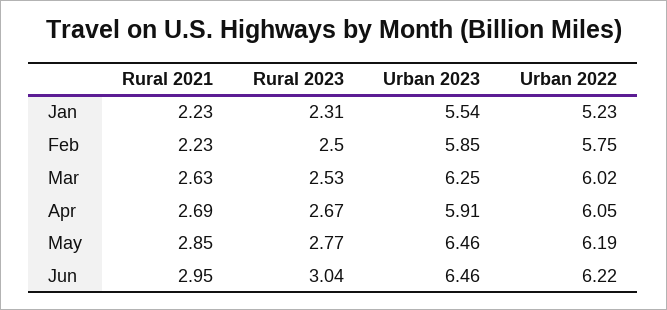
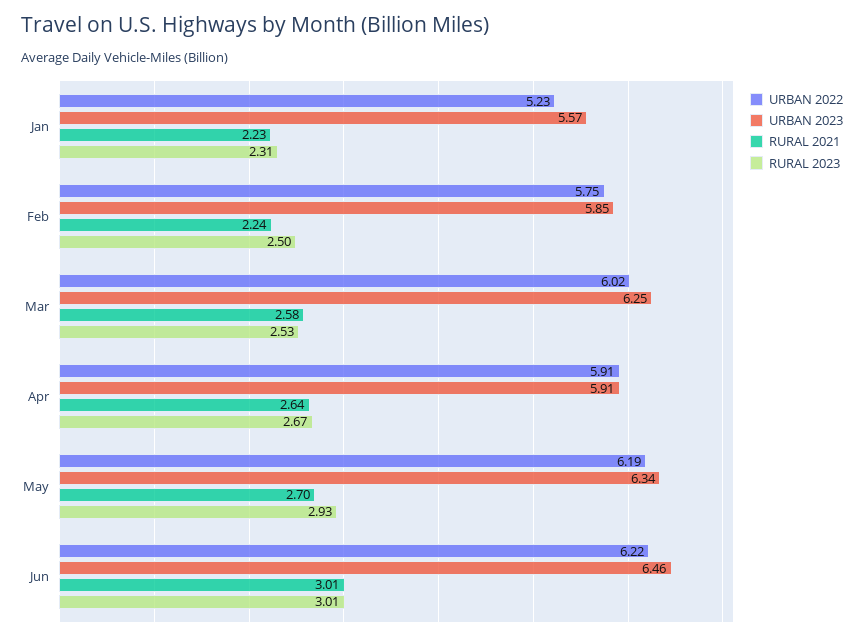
Urban 2023, Jan: 5.54 -> 5.57
Rural 2021, Feb: 2.23 -> 2.24
Rural 2021, Mar: 2.63 -> 2.58
Rural 2021, Apr: 2.69 -> 2.64
Urban 2022, Apr: 6.05 -> 5.91
Rural 2021, May: 2.85 -> 2.7
Rural 2023, May: 2.77 -> 2.93
Urban 2023, May: 6.46 -> 6.34
Rural 2021, Jun: 2.95 -> 3.01
Rural 2023, Jun: 3.04 -> 3.01

